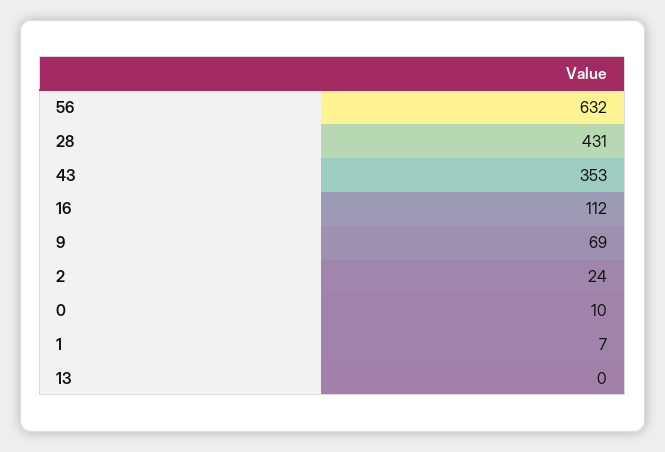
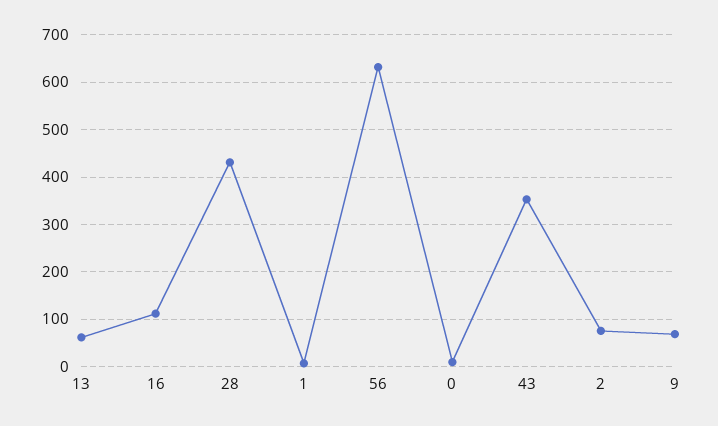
2: 24 -> 80
13: 0 -> 60

